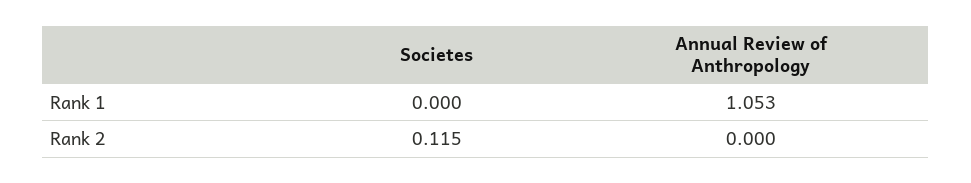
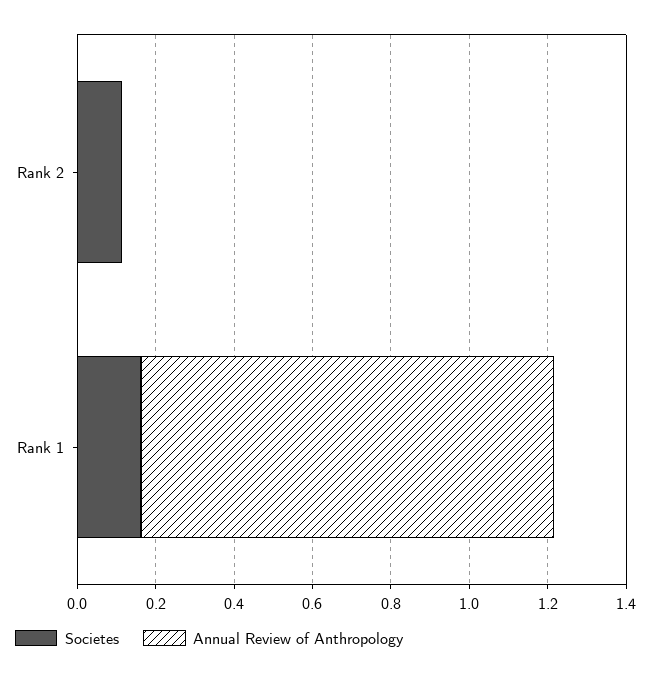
Societes, Rank 1: 0 -> 0.15

